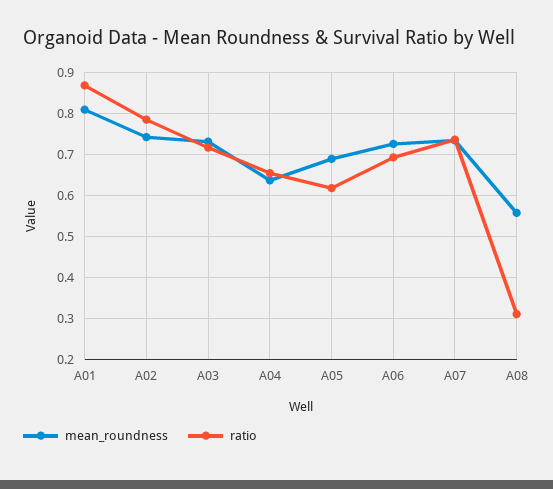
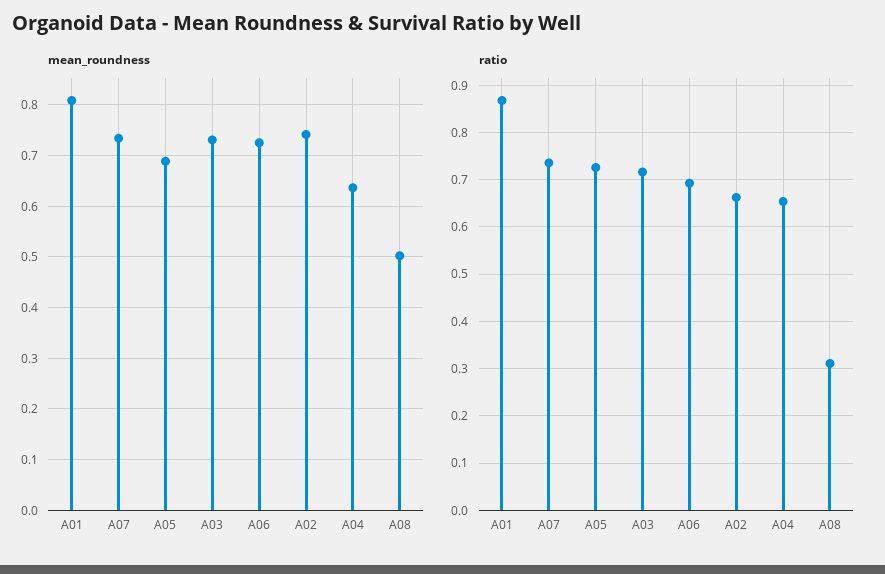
ratio, A02: 0.78 -> 0.66
ratio, A05: 0.62 -> 0.72
mean_roundness, A08: 0.56 -> 0.5

